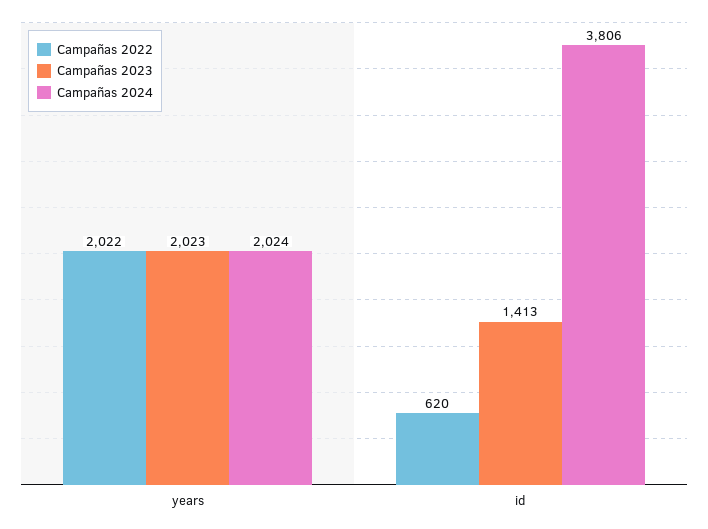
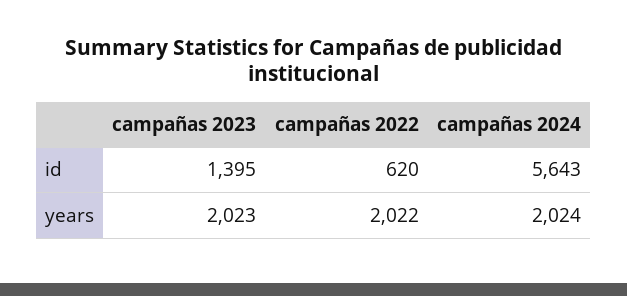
Campañas 2023, id: 1413 -> 1395
Campañas 2024, id: 3806 -> 5643

